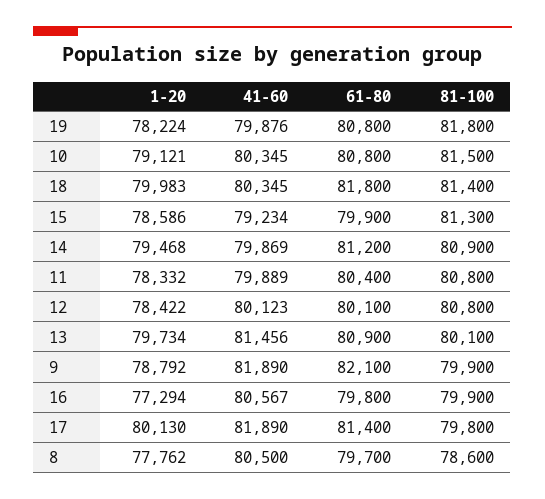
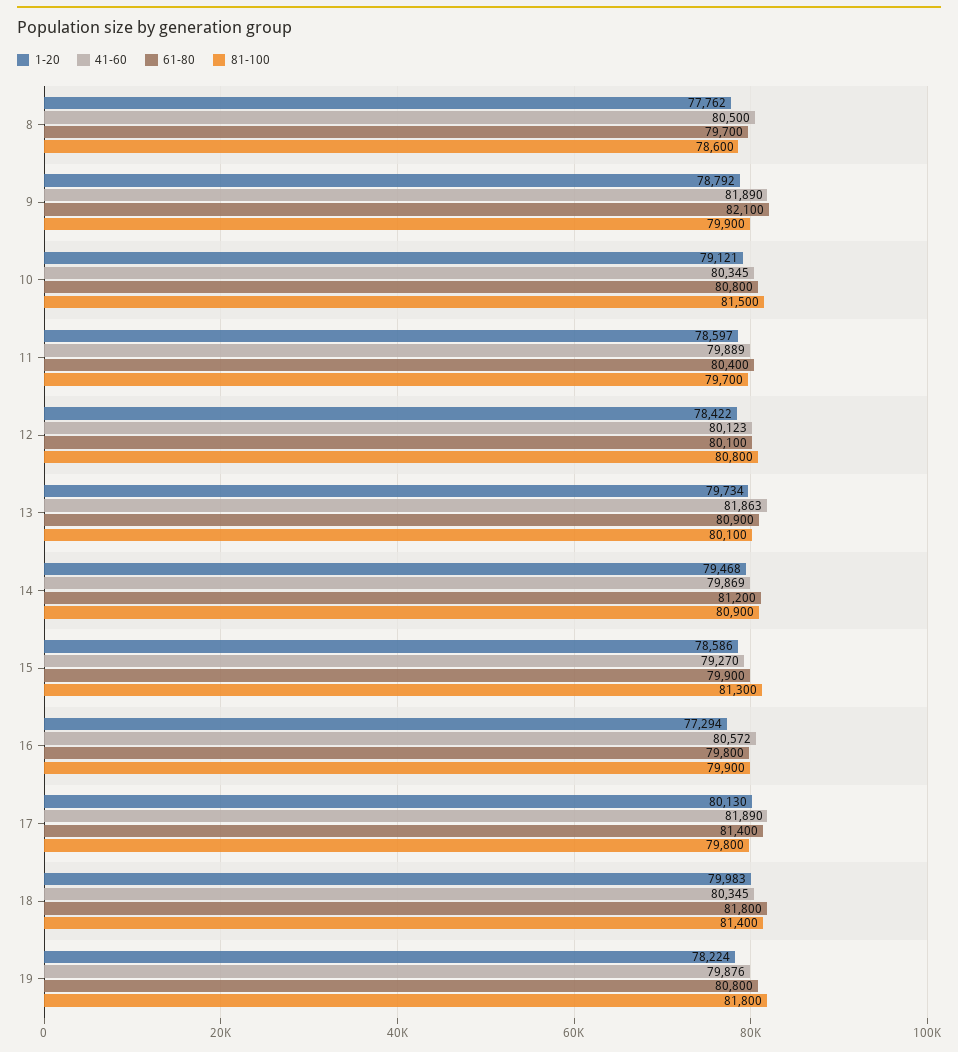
41-60, 15: 79234 -> 79270
1-20, 11: 78332 -> 78597
81-100, 11: 80800 -> 79700
41-60, 13: 81456 -> 81863
41-60, 16: 80567 -> 80572

